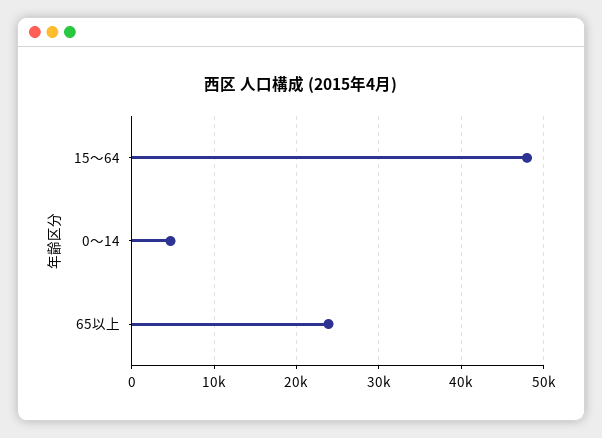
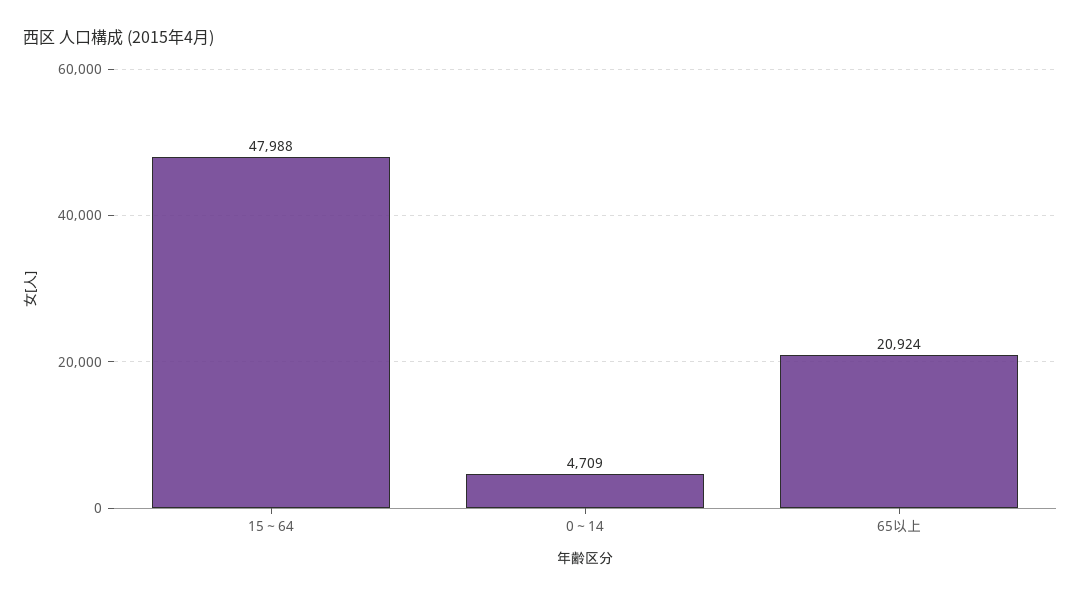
65以上: 24000 -> 20924

